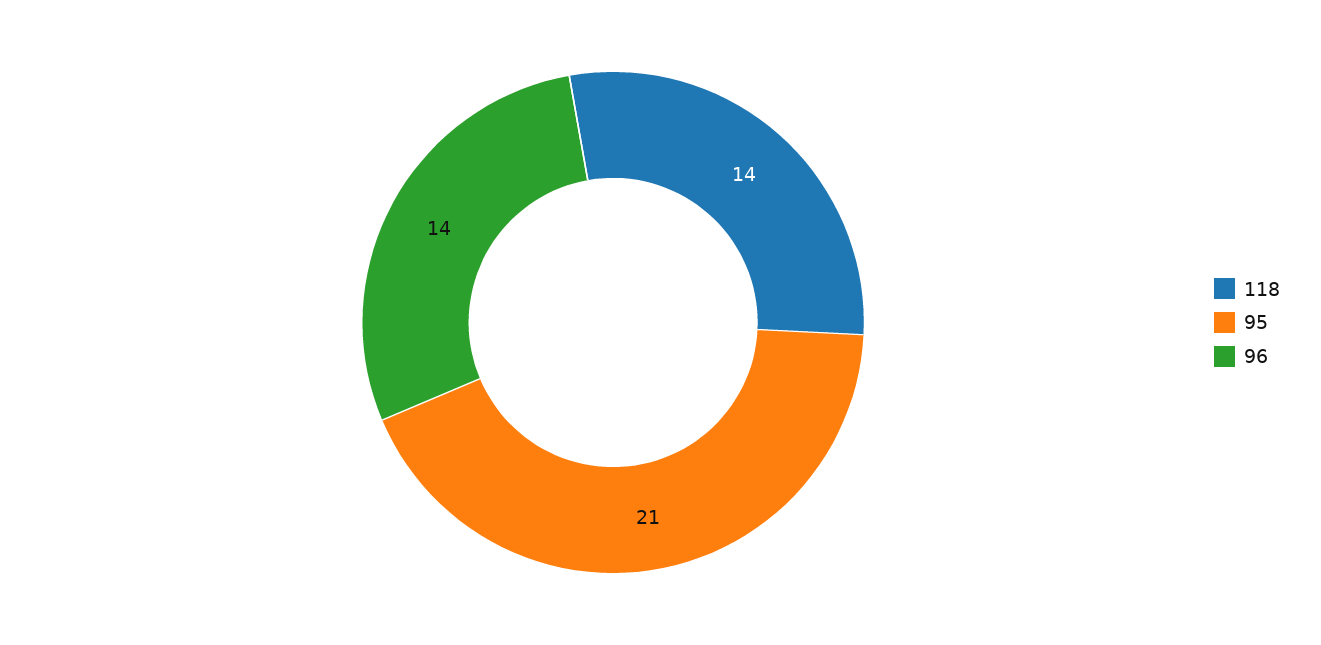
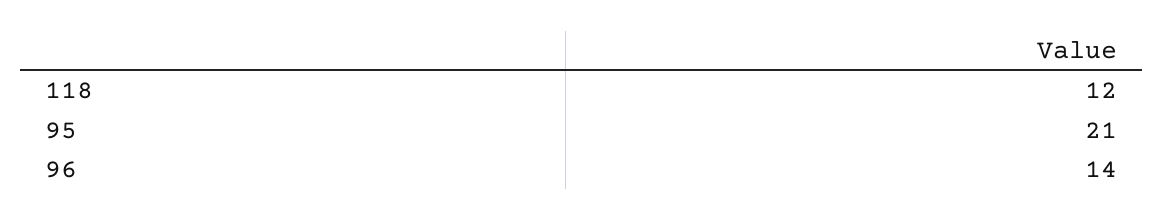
118: 14 -> 12

